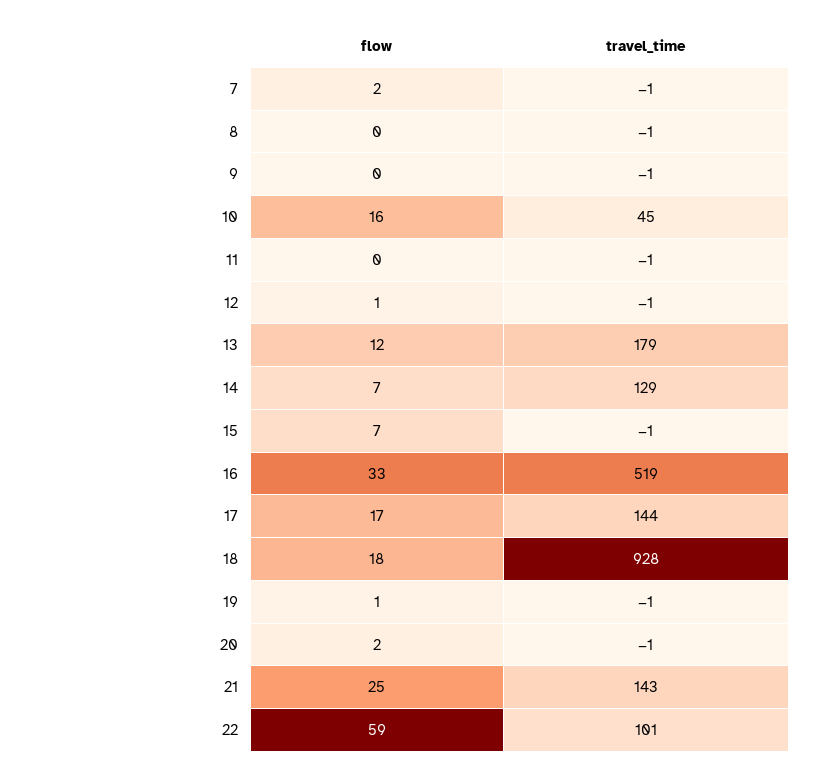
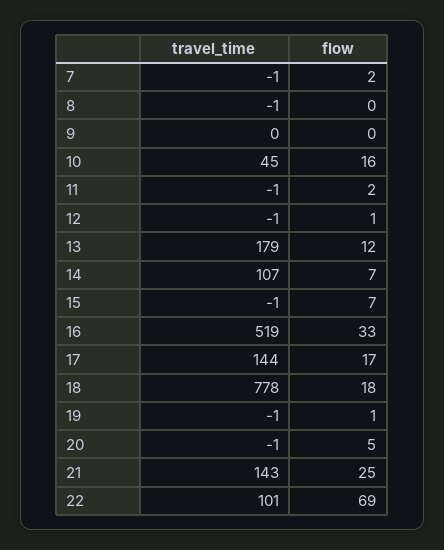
travel_time, 9: -1 -> 0
flow, 11: 0 -> 2
travel_time, 14: 129 -> 107
travel_time, 18: 928 -> 778
flow, 20: 2 -> 5
flow, 22: 59 -> 69

